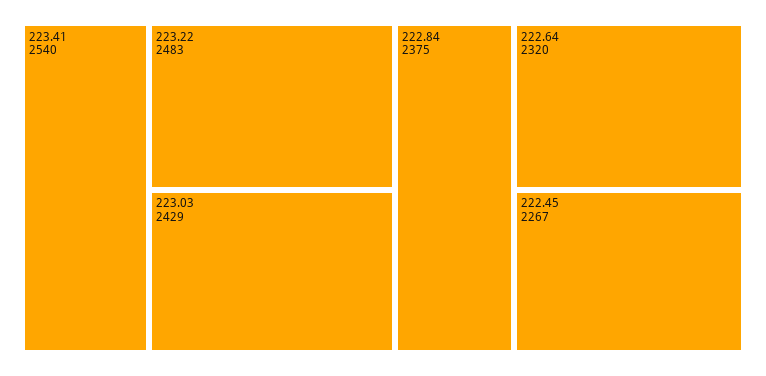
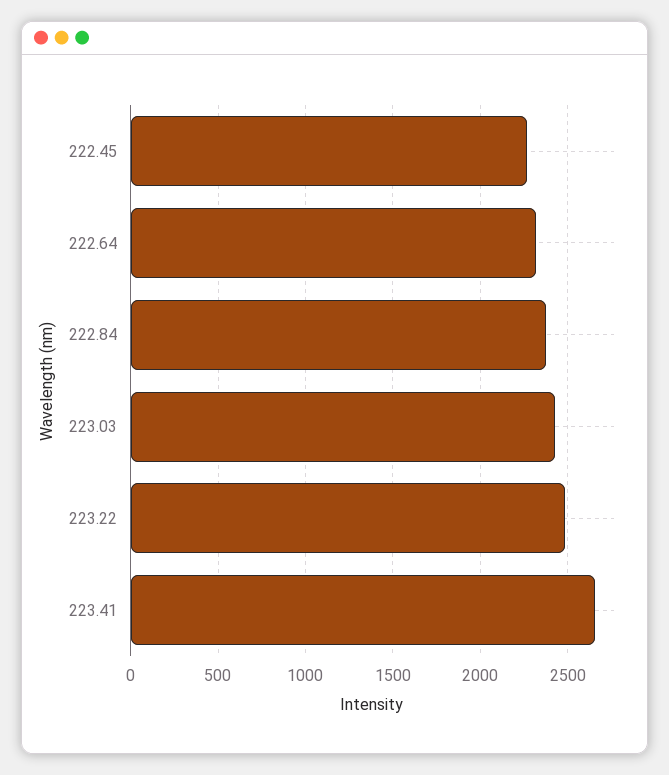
223.41: 2540 -> 2650

